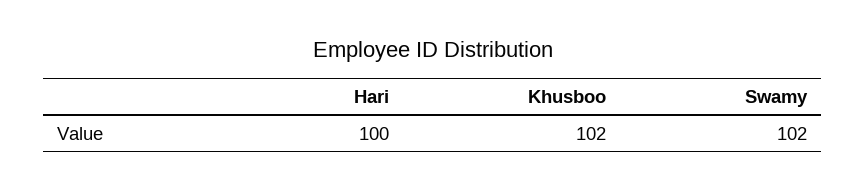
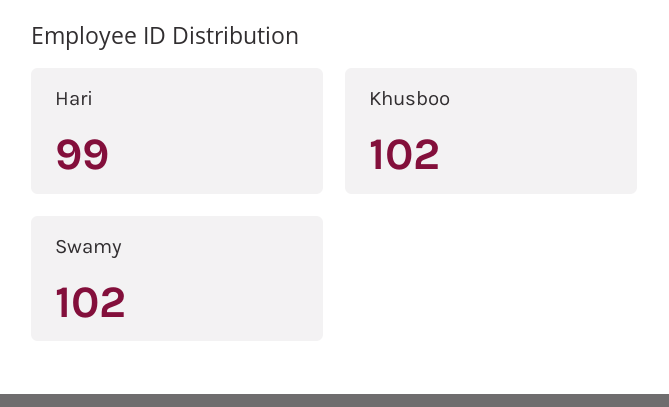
Hari: 100 -> 99

